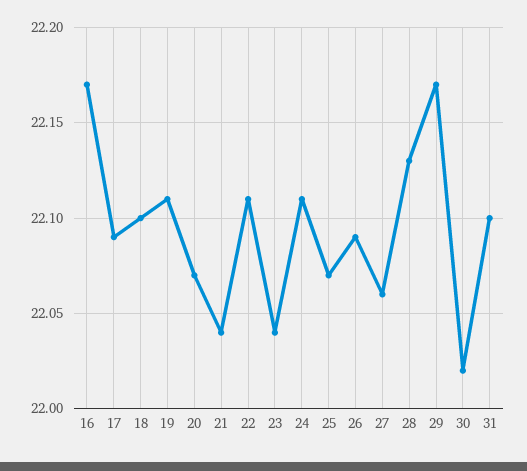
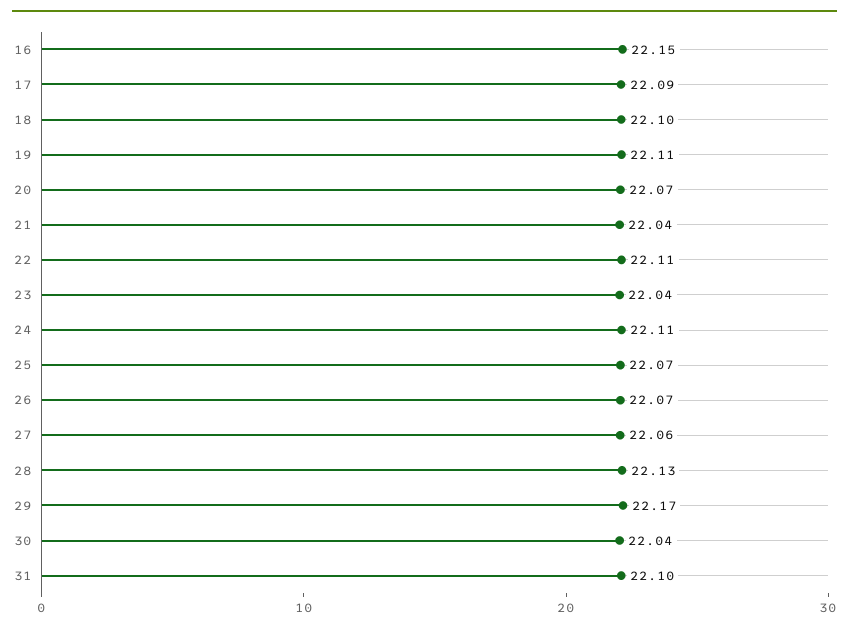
16: 22.17 -> 22.15
26: 22.09 -> 22.07
30: 22.02 -> 22.04

